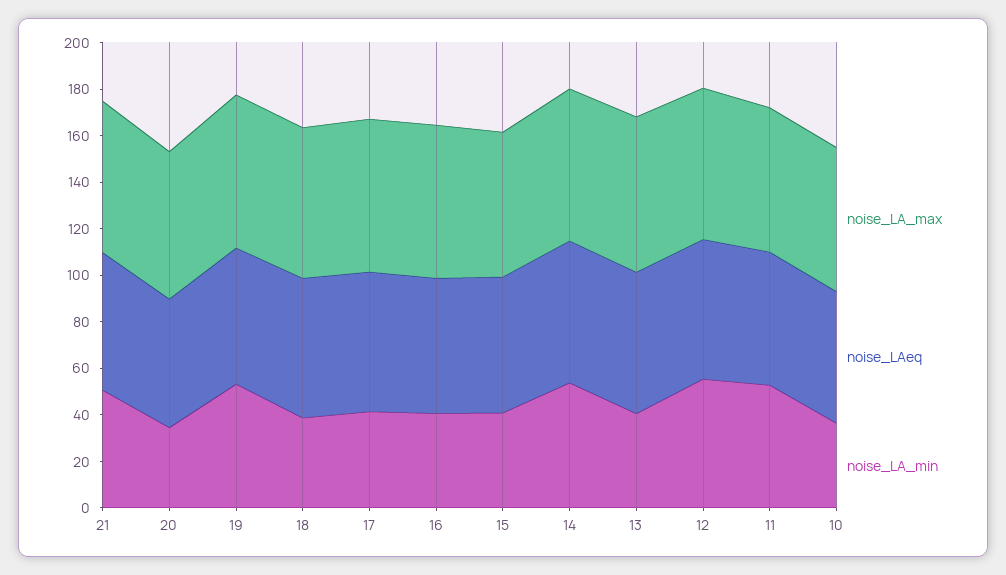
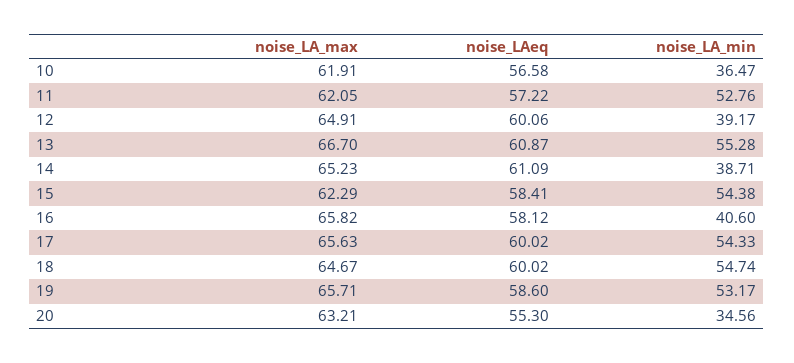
noise_LA_max, 21: 65 -> none
noise_LAeq, 21: 60 -> none
noise_LA_min, 21: 50 -> none
noise_LA_min, 18: 40 -> 54.74
noise_LA_min, 17: 40 -> 54.33
noise_LA_min, 15: 40 -> 54.38
noise_LA_min, 14: 55 -> 38.71
noise_LA_min, 13: 40 -> 55.28
noise_LA_min, 12: 55 -> 39.17

